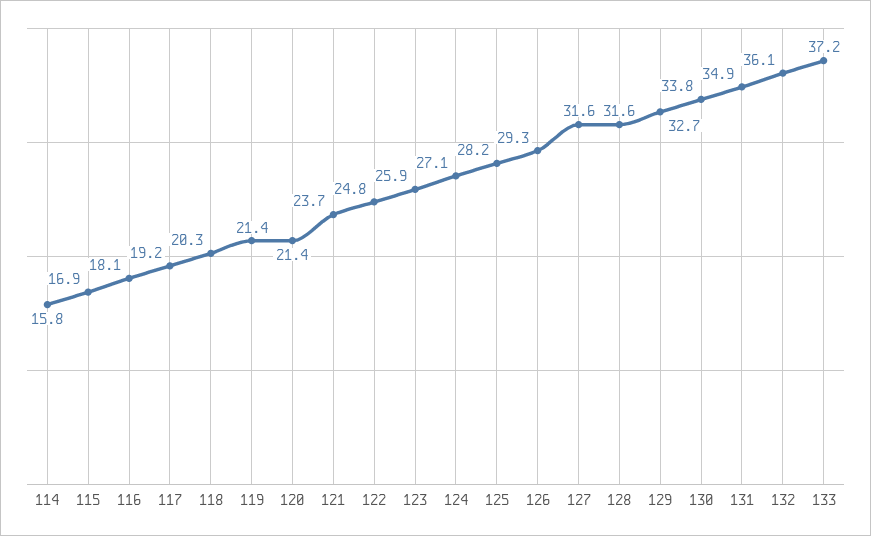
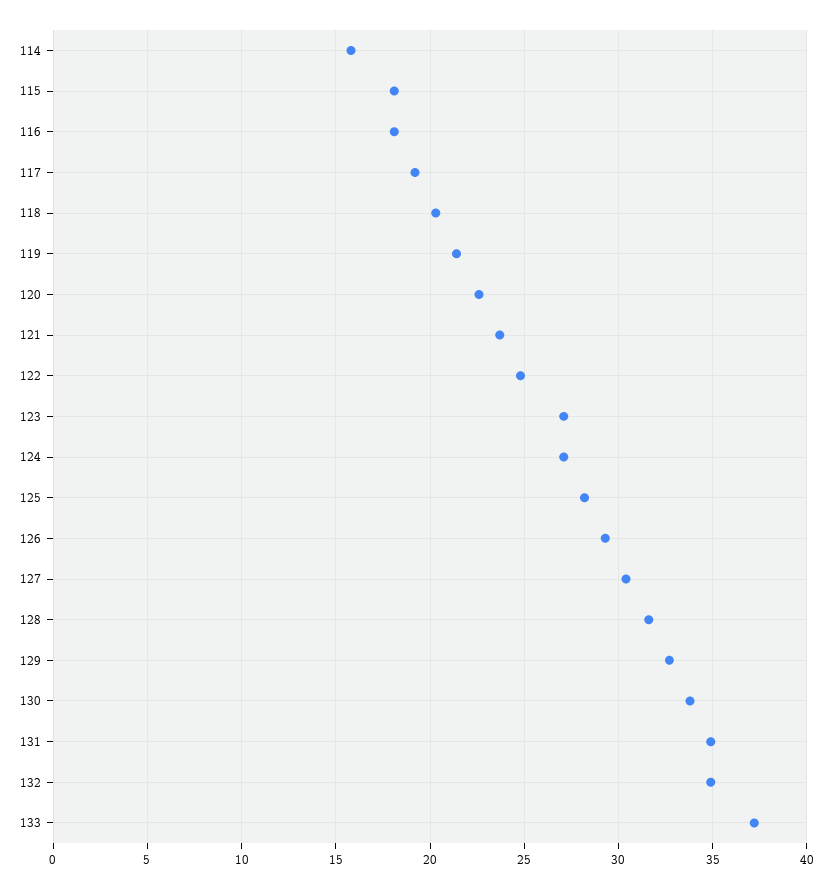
115: 16.9 -> 18
120: 21.4 -> 22.5
123: 25.9 -> 27
127: 31.6 -> 30.5
132: 36.1 -> 35

